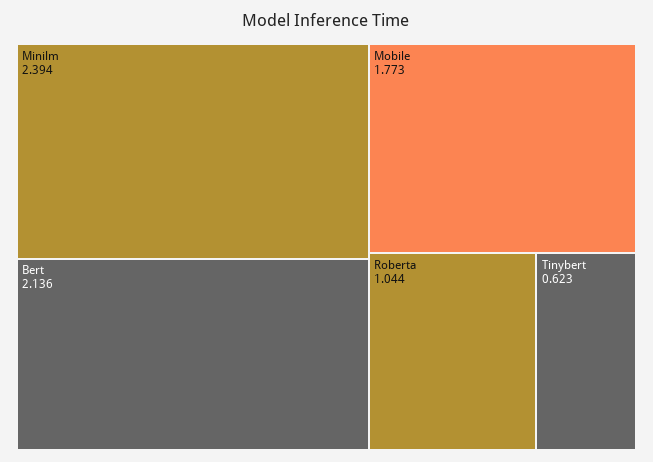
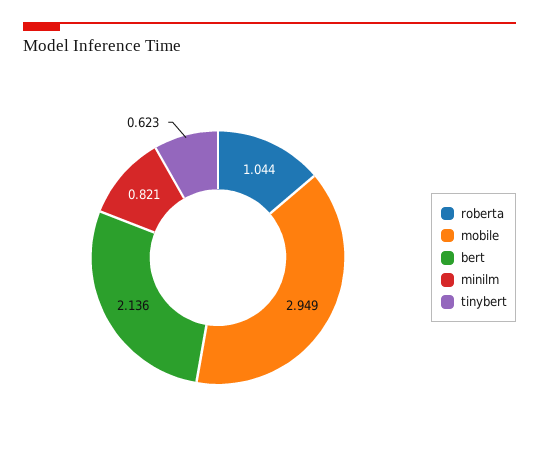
Minilm: 2.394 -> 0.821
Mobile: 1.773 -> 2.949

